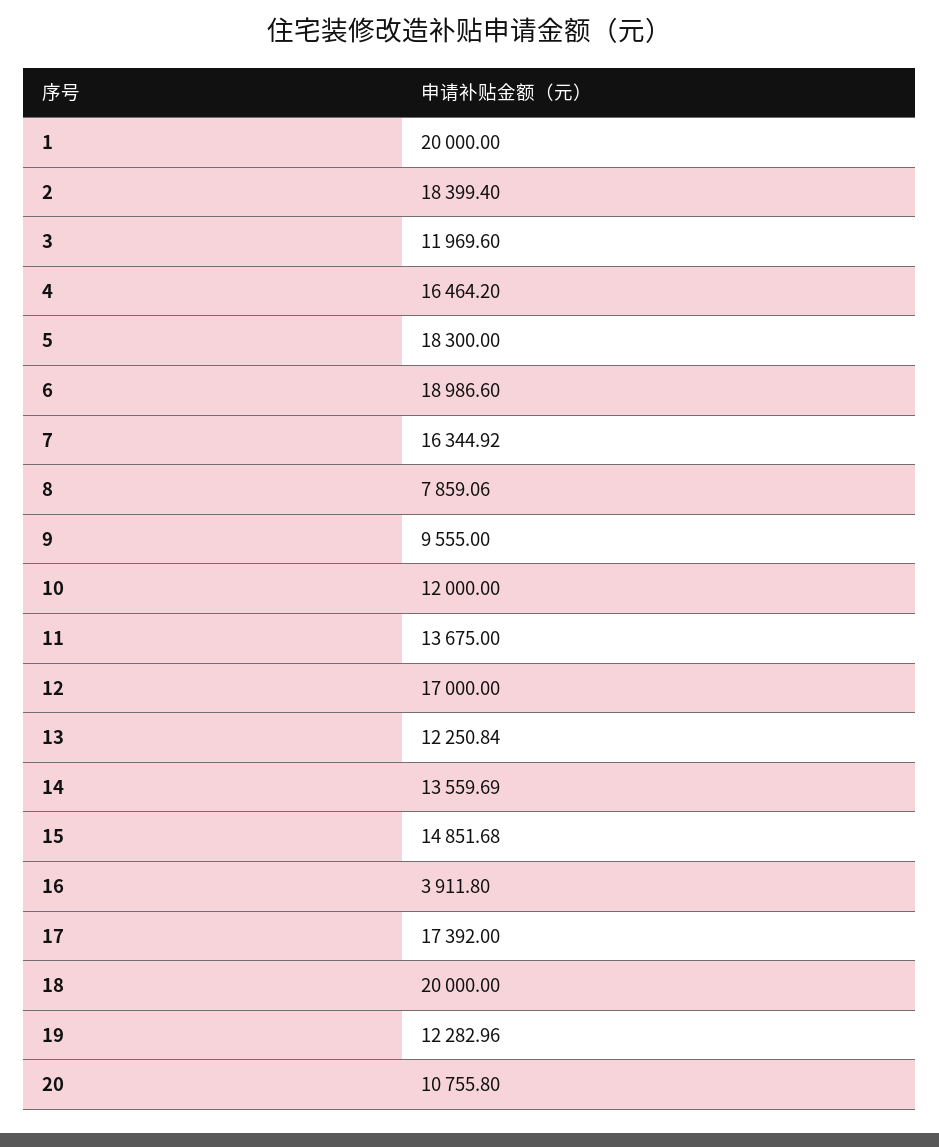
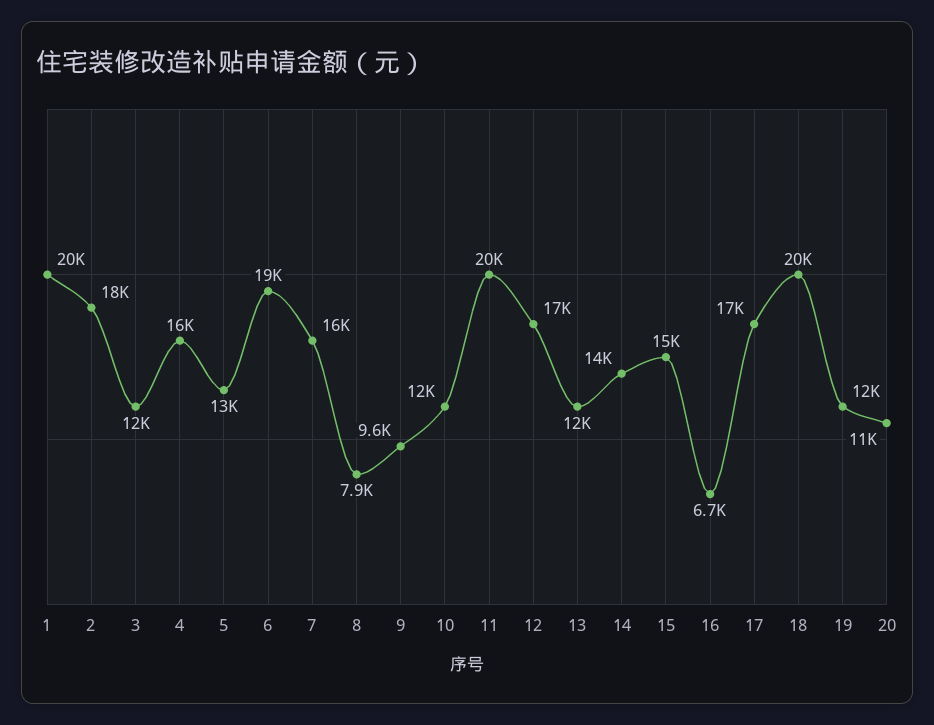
5: 18300 -> 13000
11: 13675 -> 20000
16: 3911.8 -> 6700

